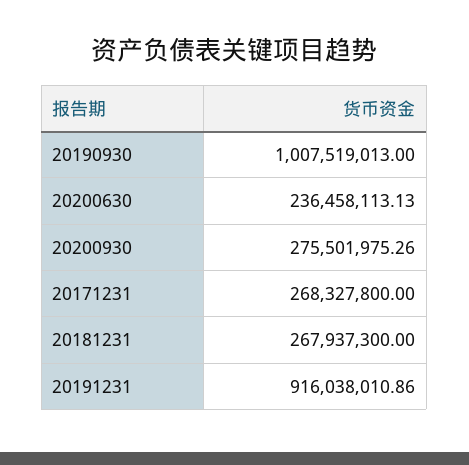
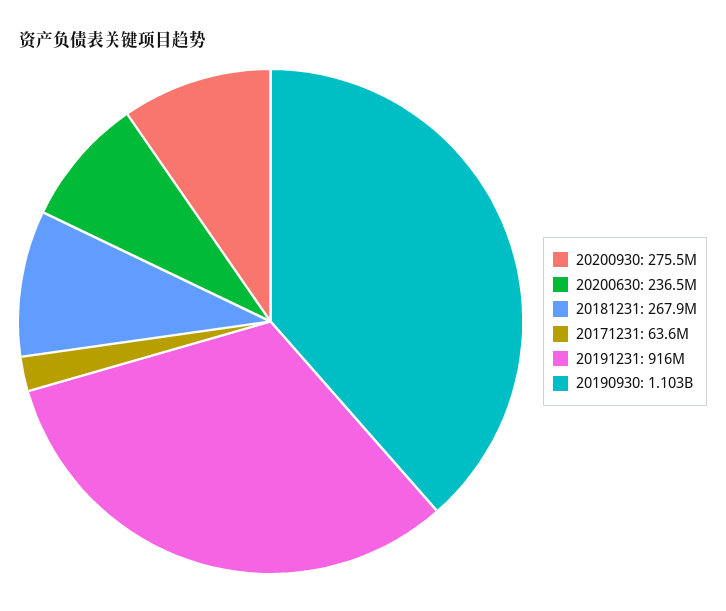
20190930: 1007519013 -> 1103000000
20171231: 268327800 -> 63600000

